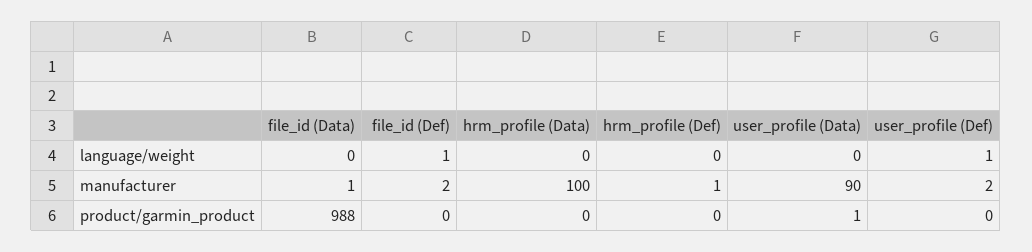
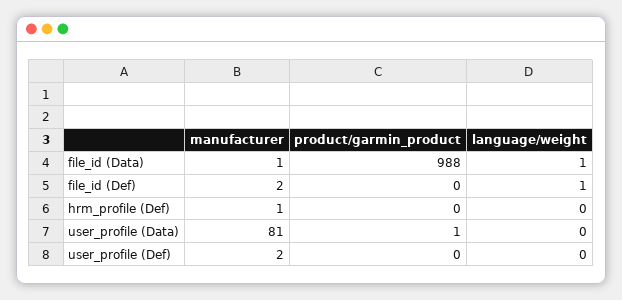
file_id (Data), language/weight: 0 -> 1
hrm_profile (Data), language/weight: 0 -> none
user_profile (Def), language/weight: 1 -> 0
hrm_profile (Data), manufacturer: 100 -> none
user_profile (Data), manufacturer: 90 -> 81
hrm_profile (Data), product/garmin_product: 0 -> none

